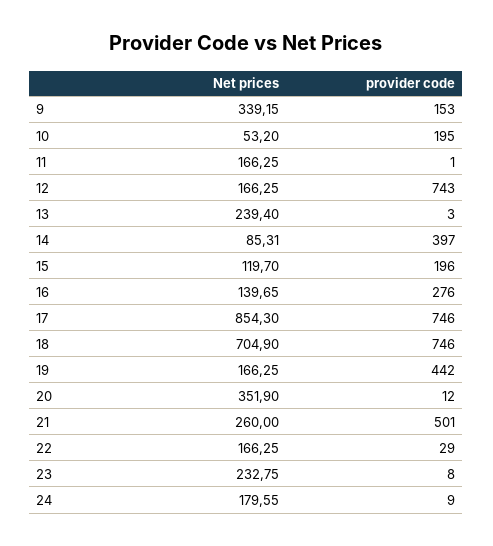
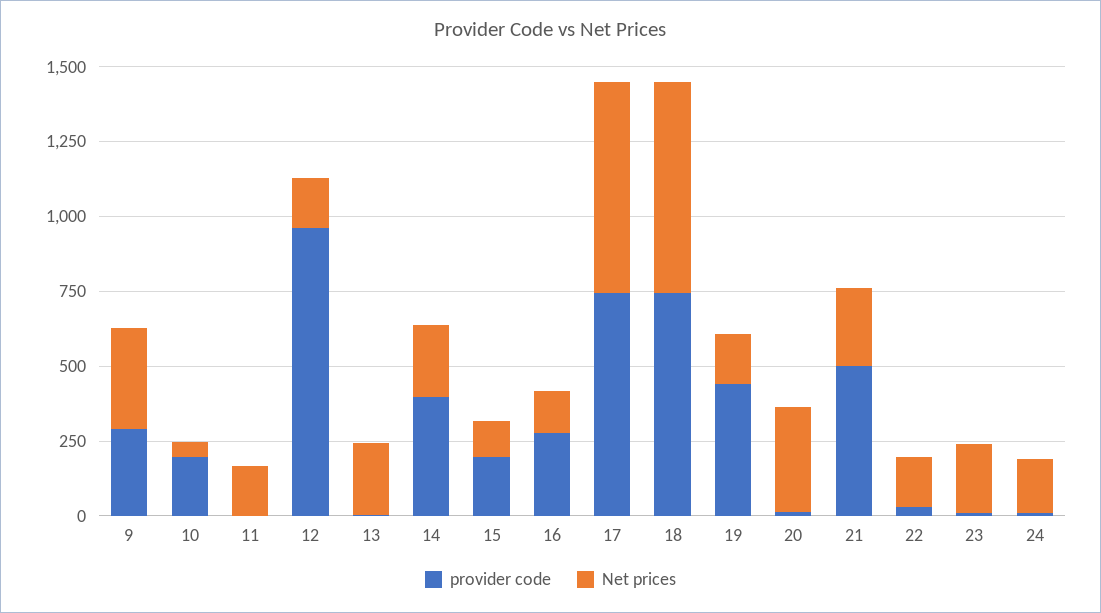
provider code, 9: 153 -> 300
provider code, 12: 743 -> 950
Net prices, 14: 85.31 -> 250
Net prices, 17: 854.3 -> 700

